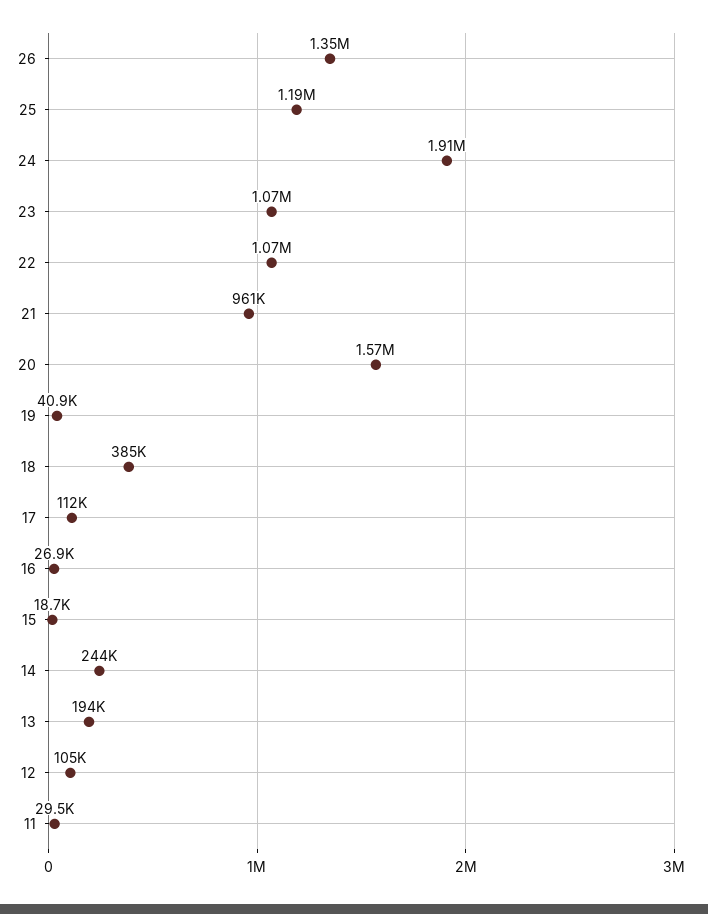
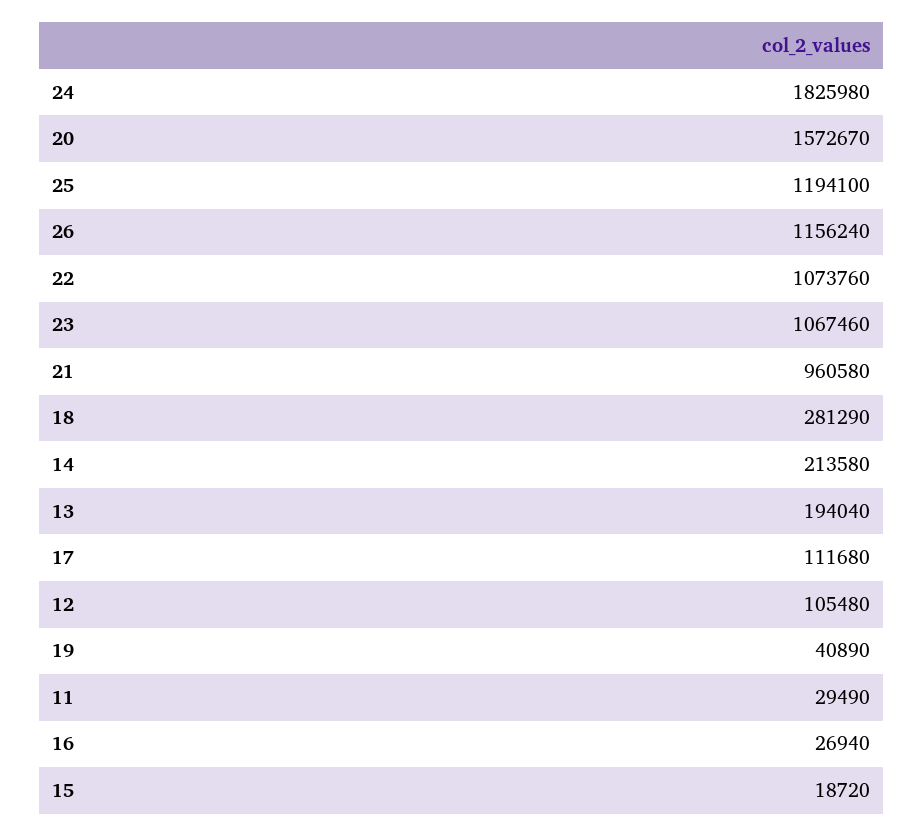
26: 1350000 -> 1156240
24: 1910000 -> 1825980
18: 385000 -> 281290
14: 244000 -> 213580

